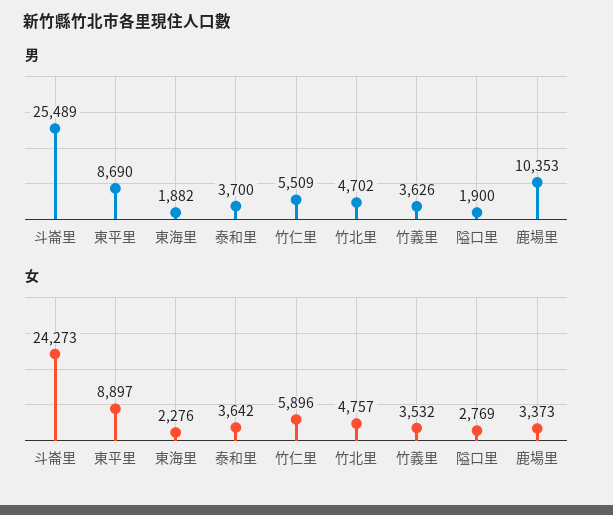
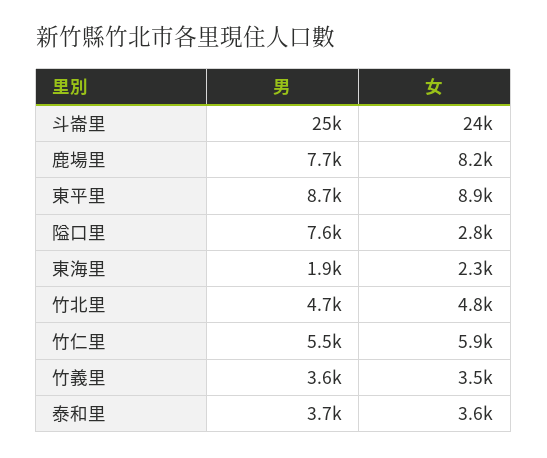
男, 隘口里: 1900 -> 7600
男, 鹿場里: 10353 -> 7700
女, 鹿場里: 3373 -> 8200

